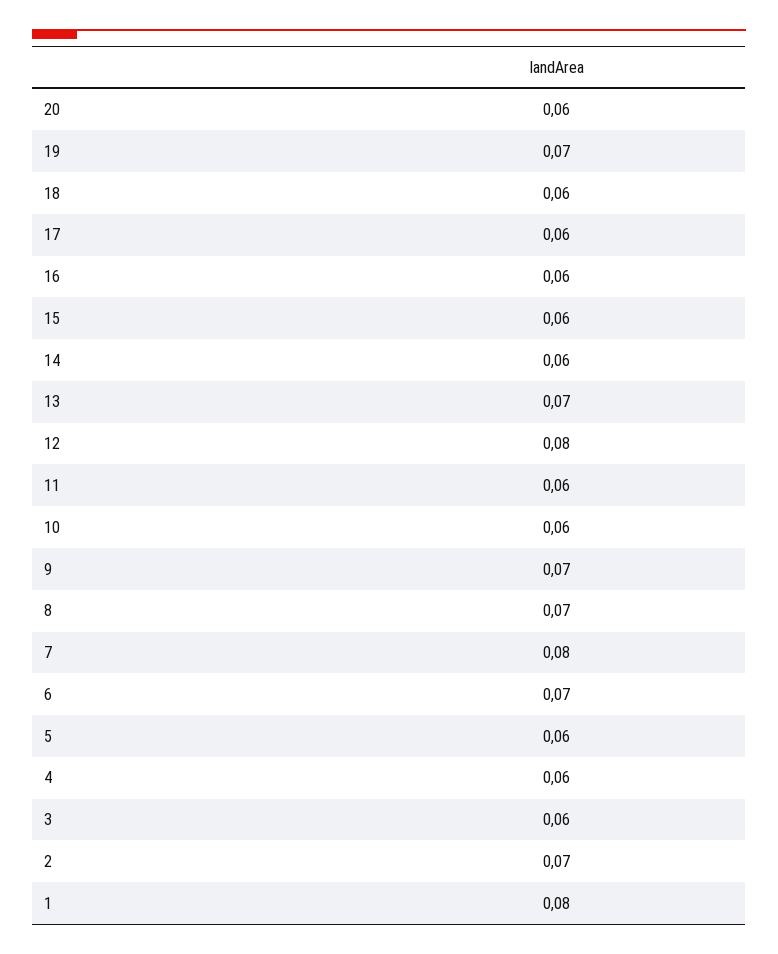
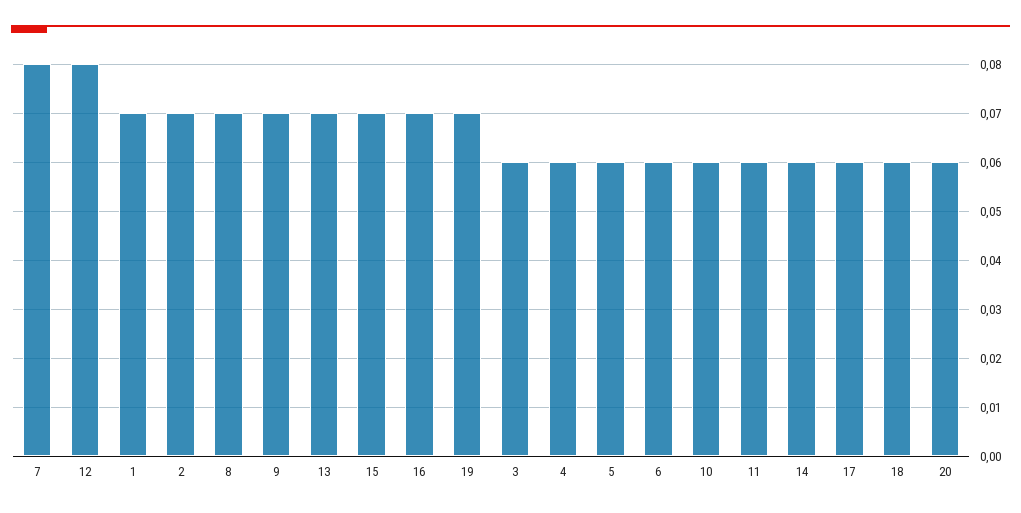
16: 0.06 -> 0.07
15: 0.06 -> 0.07
6: 0.07 -> 0.06
1: 0.08 -> 0.07

